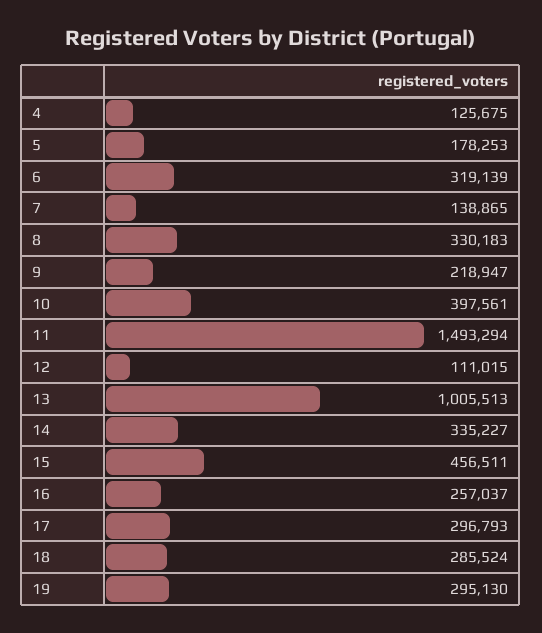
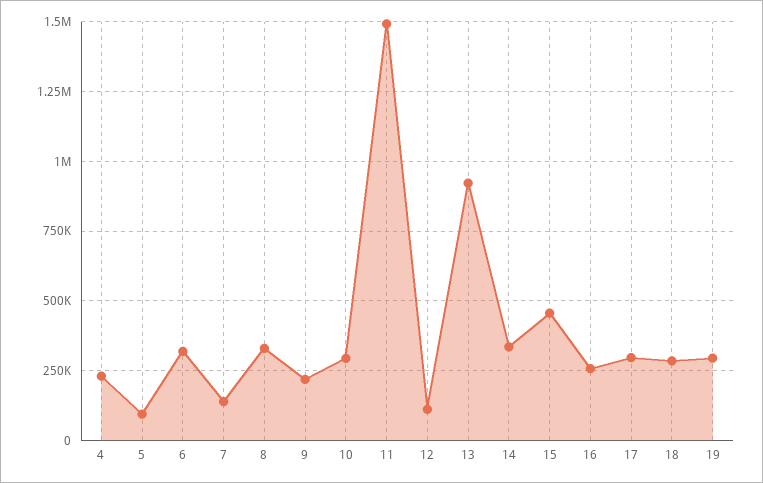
4: 125675 -> 225000
5: 178253 -> 100000
10: 397561 -> 300000
13: 1005513 -> 925000

